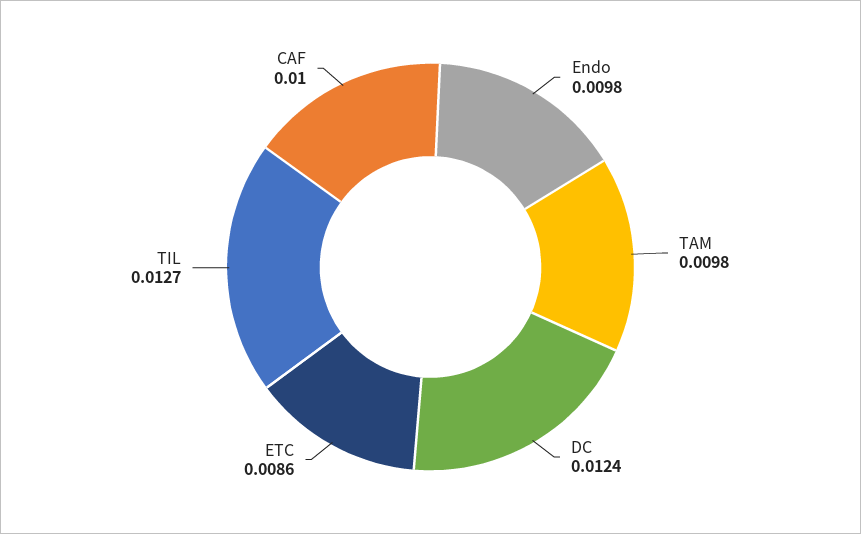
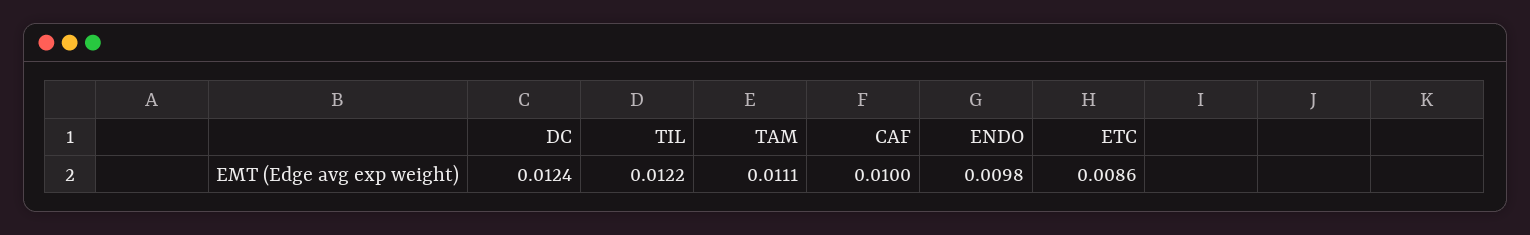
TAM: 0.0098 -> 0.0111
TIL: 0.0127 -> 0.0122

